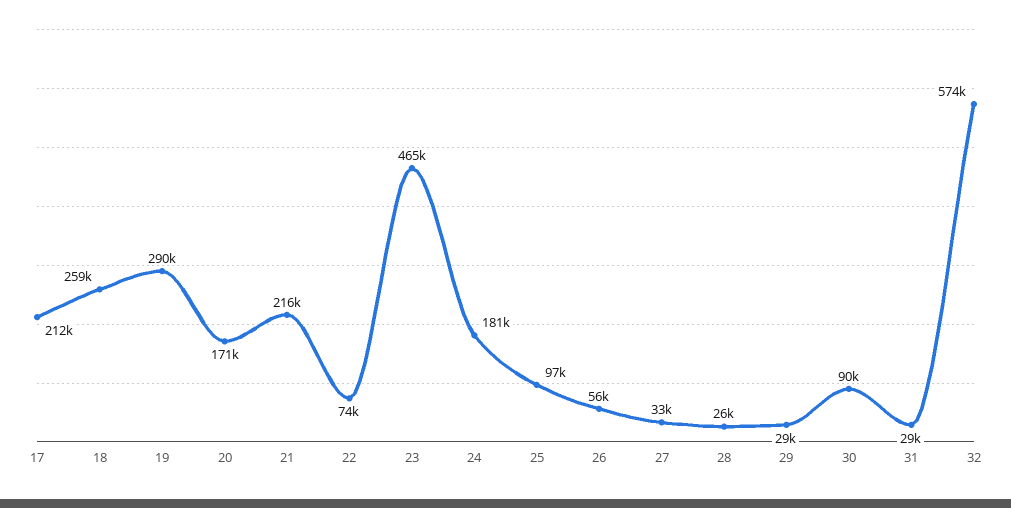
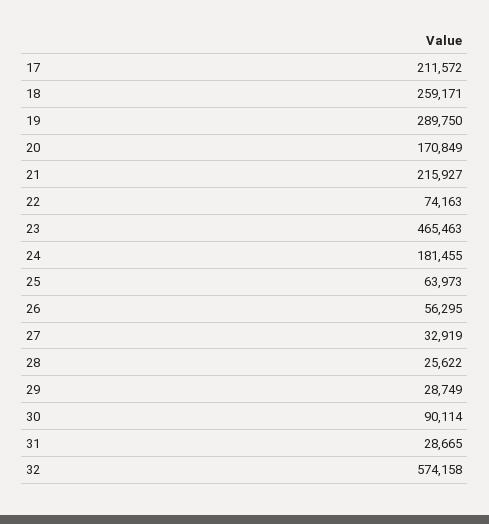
25: 97000 -> 63973

